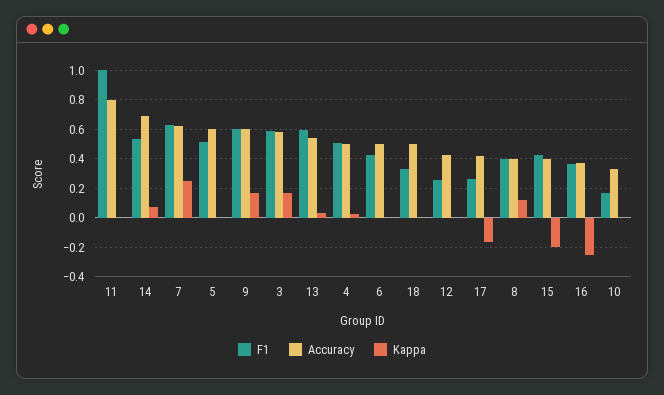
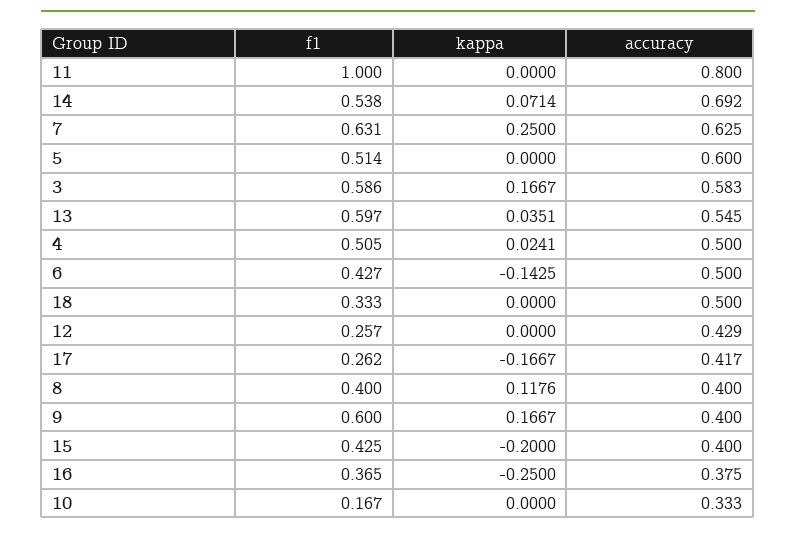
Accuracy, 9: 0.6 -> 0.4
Kappa, 6: 0 -> -0.1425

